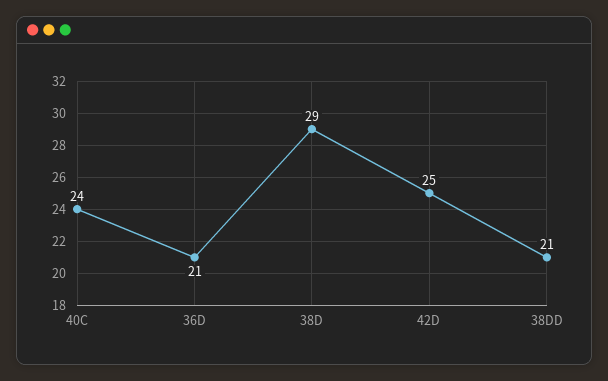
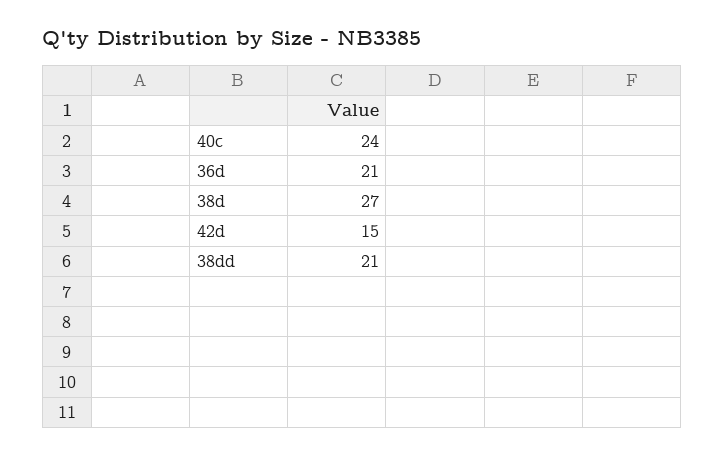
38D: 29 -> 27
42D: 25 -> 15

